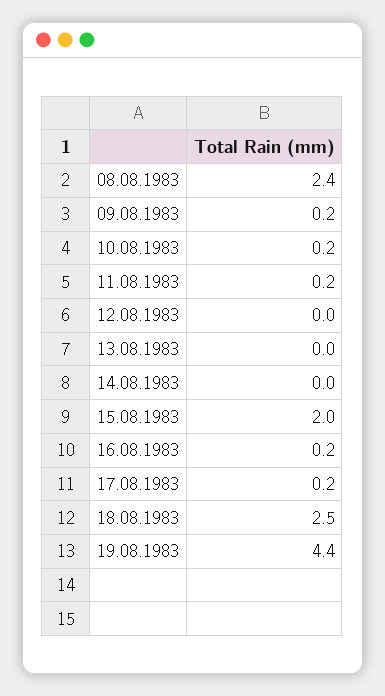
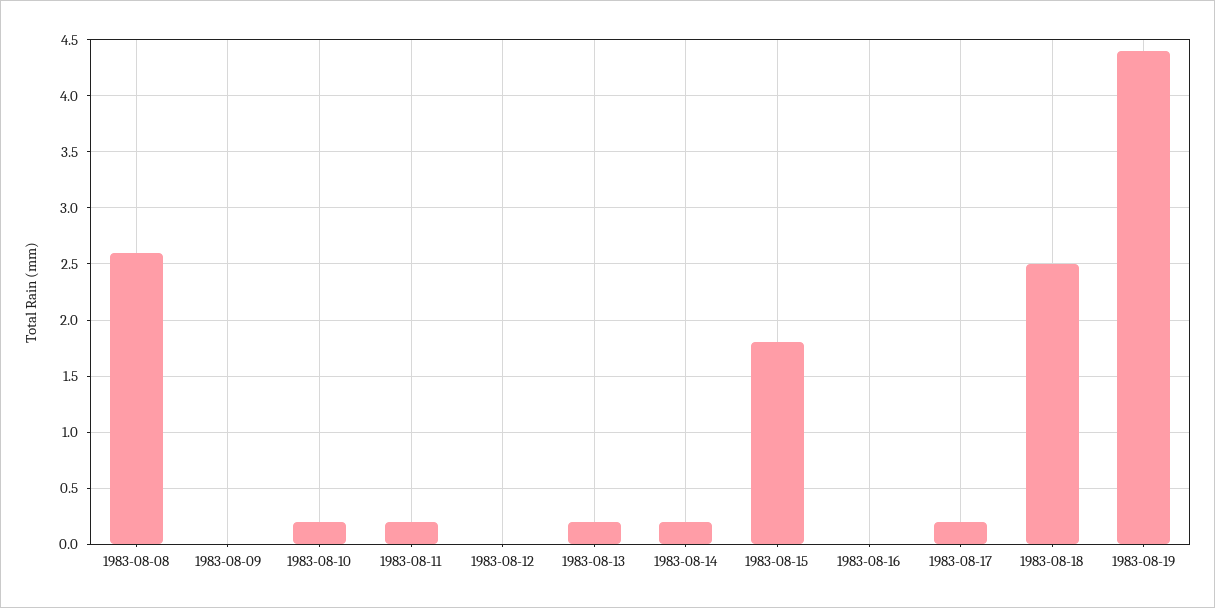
08.08.1983: 2.4 -> 2.6
09.08.1983: 0.2 -> 0
13.08.1983: 0 -> 0.2
14.08.1983: 0 -> 0.2
15.08.1983: 2 -> 1.8
16.08.1983: 0.2 -> 0

